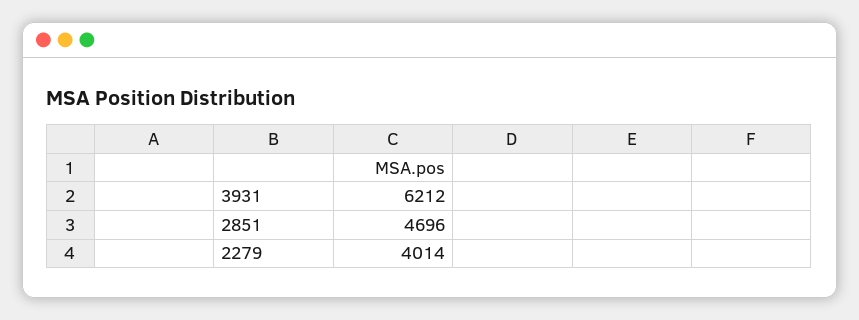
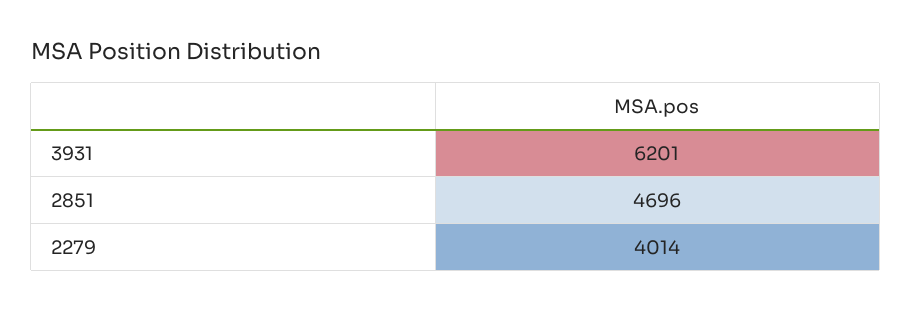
3931: 6212 -> 6201

